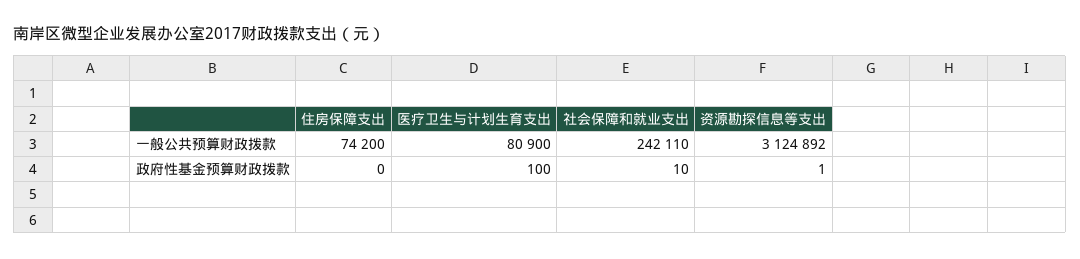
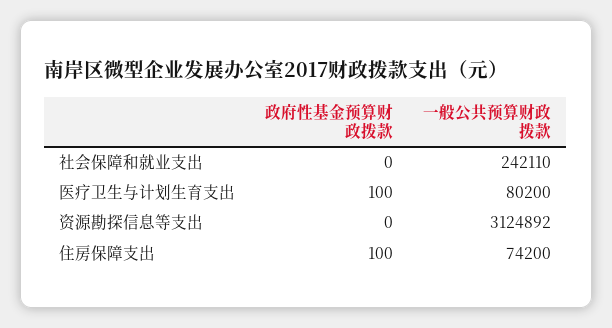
医疗卫生与计划生育支出, 一般公共预算财政拨款: 80900 -> 80200
住房保障支出, 政府性基金预算财政拨款: 0 -> 100
社会保障和就业支出, 政府性基金预算财政拨款: 10 -> 0
资源勘探信息等支出, 政府性基金预算财政拨款: 1 -> 0

